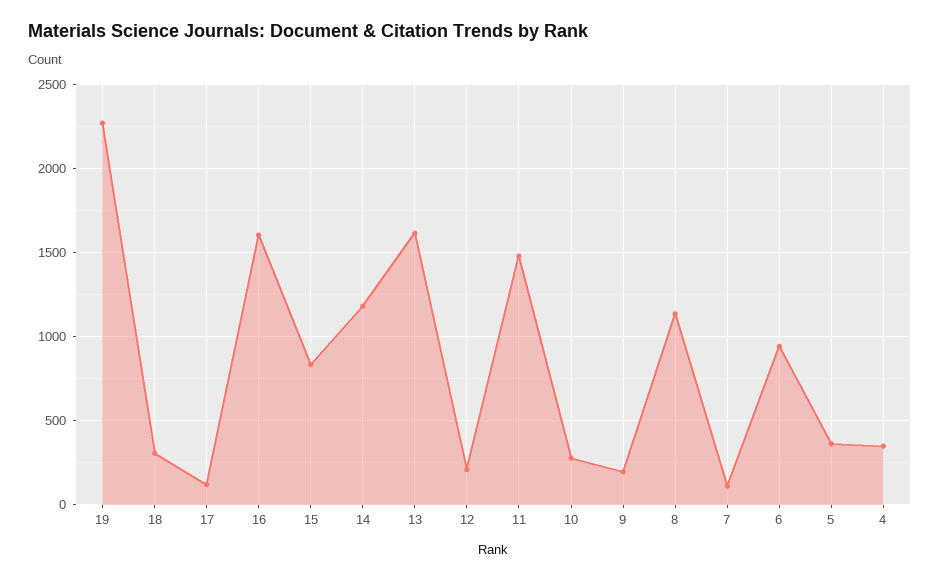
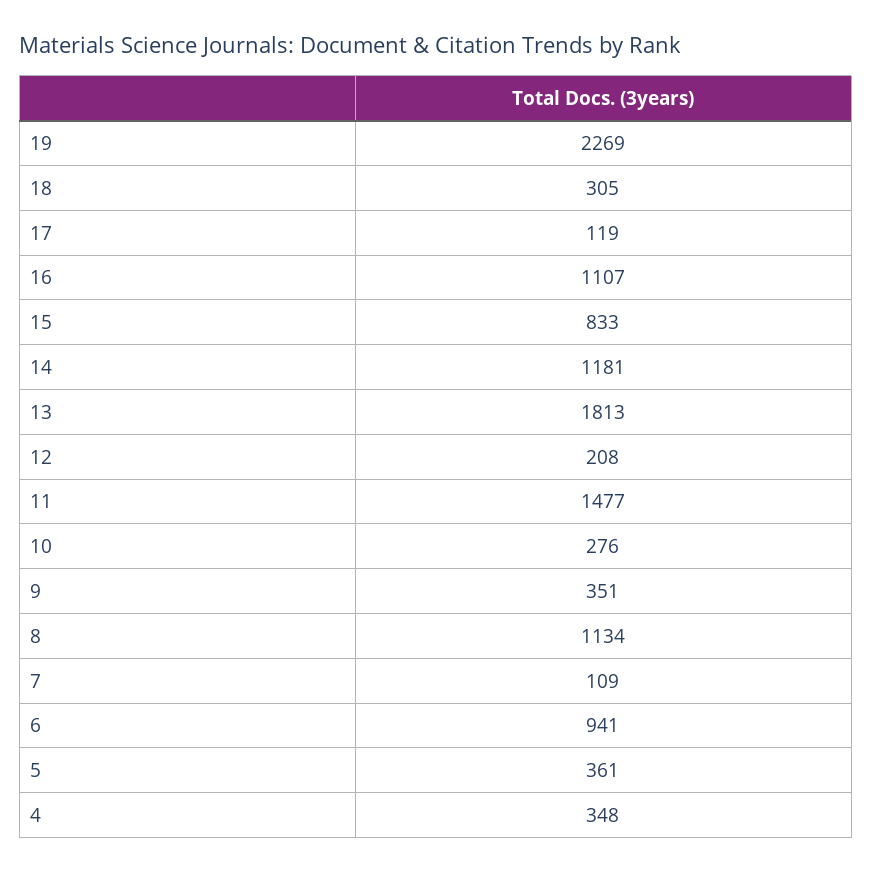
16: 1600 -> 1107
13: 1600 -> 1813
9: 200 -> 351

